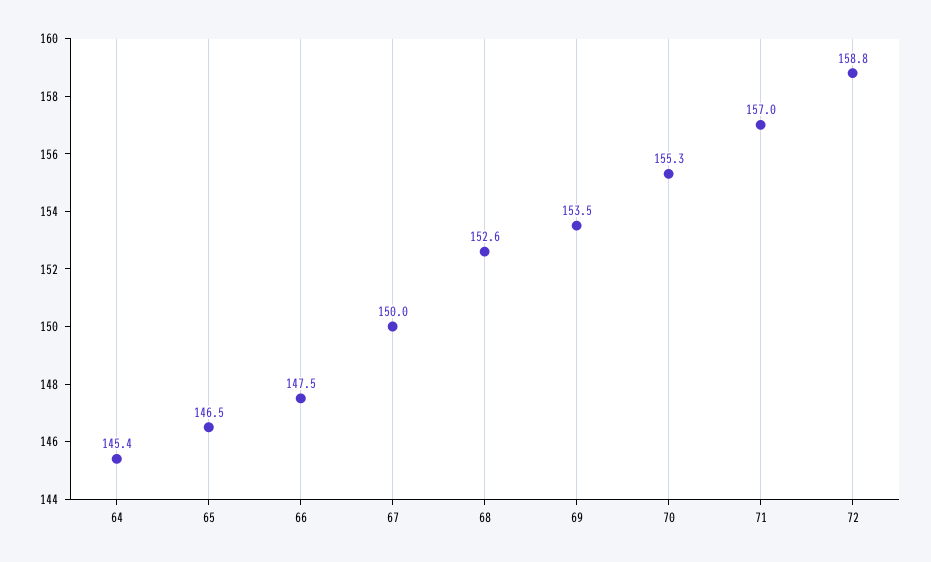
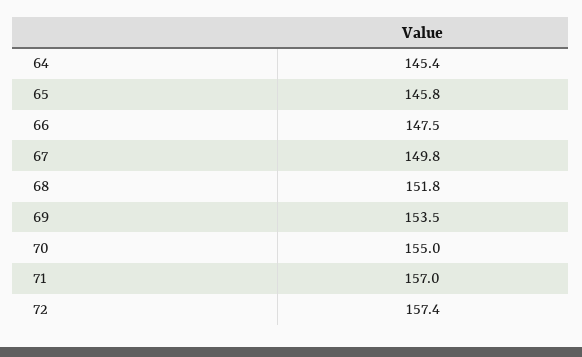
65: 146.5 -> 145.8
67: 150 -> 149.8
68: 152.6 -> 151.8
70: 155.3 -> 155
72: 158.8 -> 157.4

